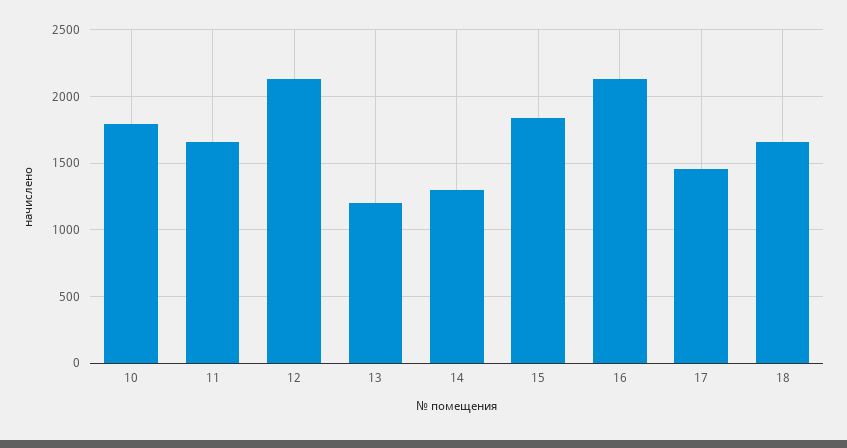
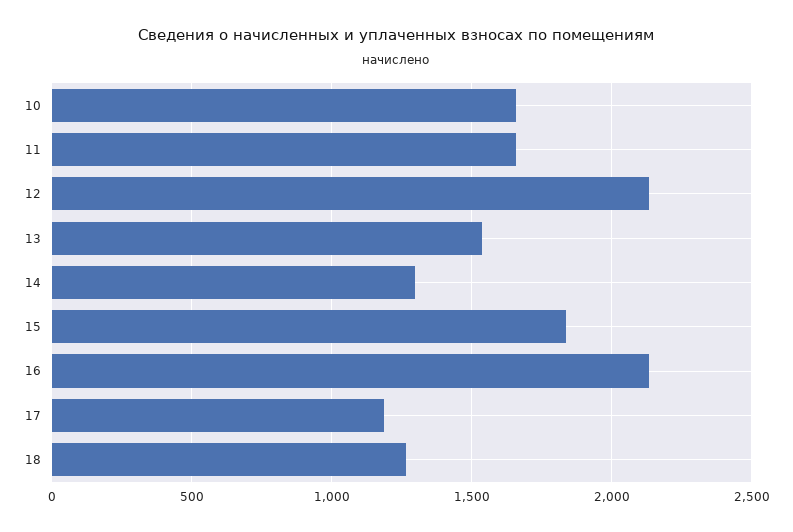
10: 1800 -> 1650
13: 1200 -> 1550
17: 1450 -> 1200
18: 1650 -> 1250

